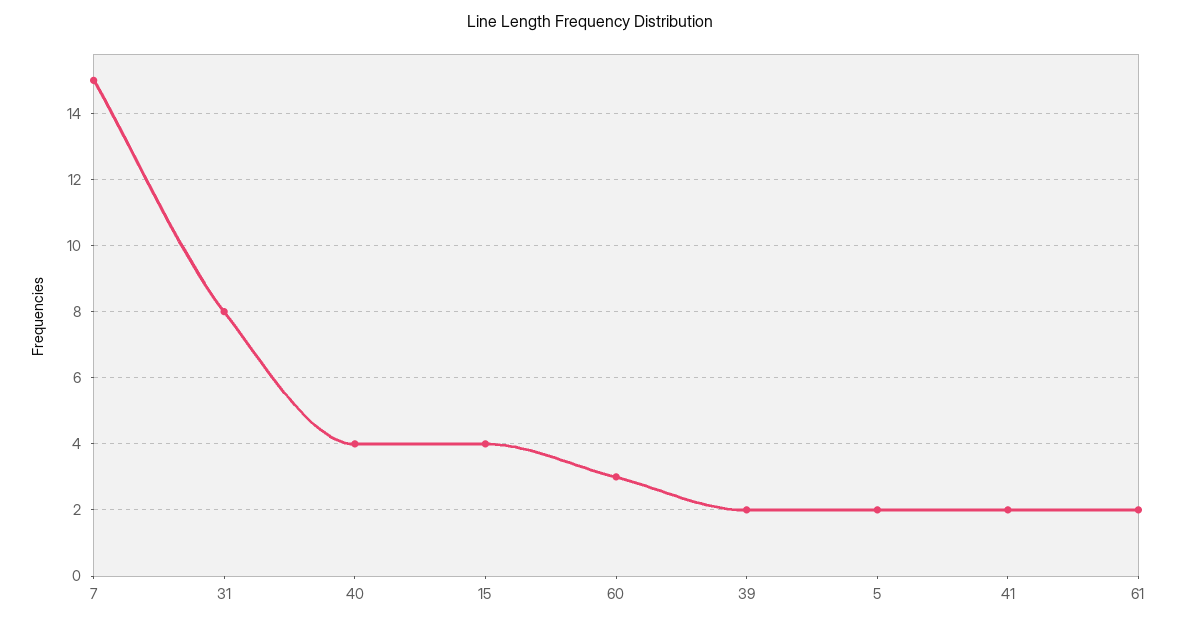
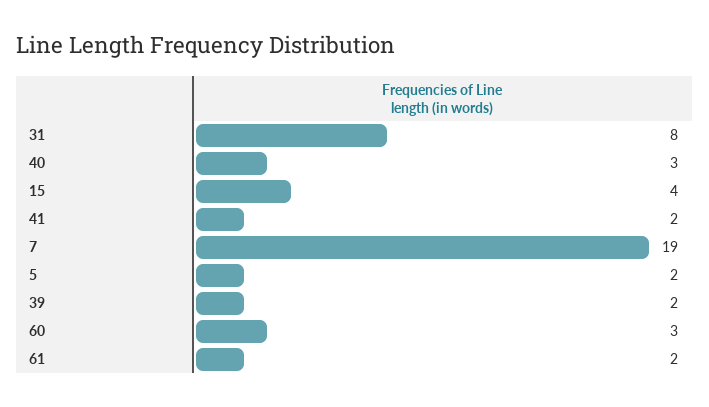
7: 15 -> 19
40: 4 -> 3

